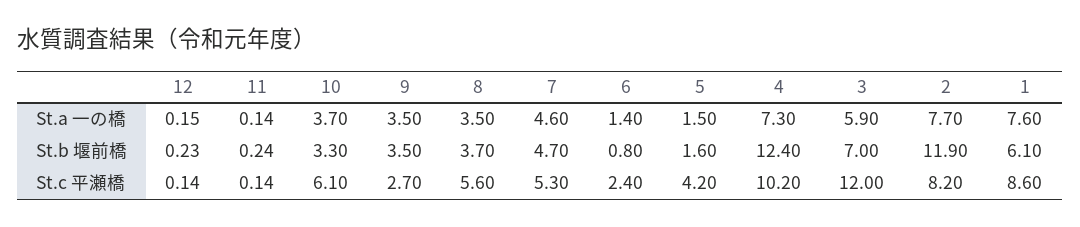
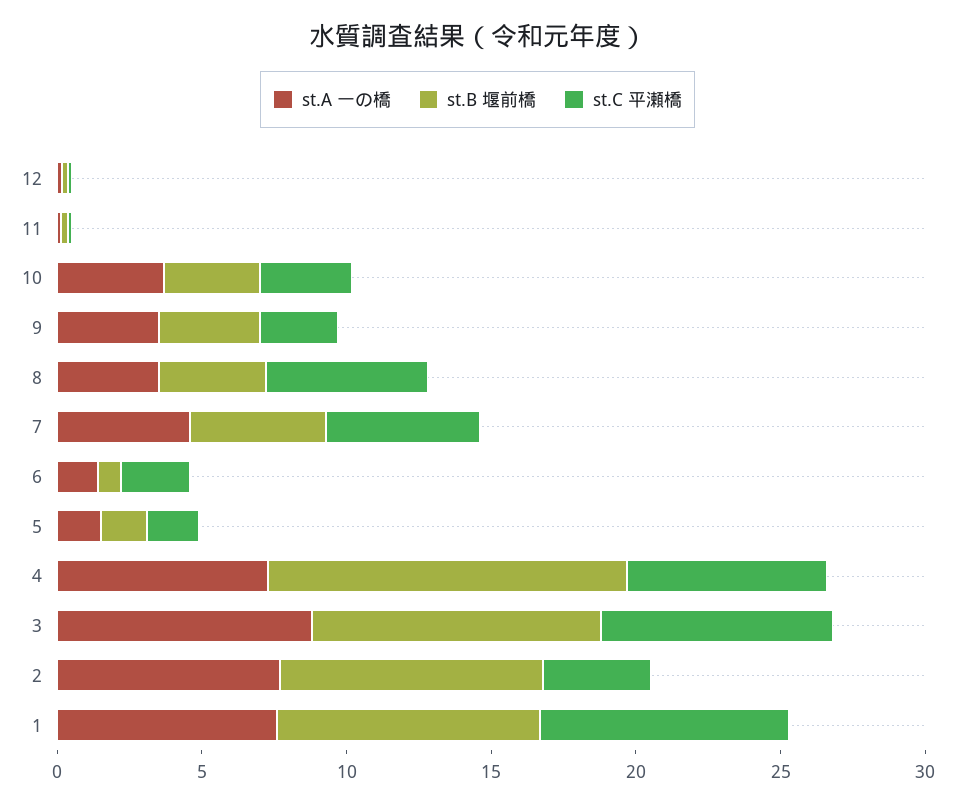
St.a 一の橋, 3: 5.9 -> 9
St.b 堰前橋, 3: 7 -> 10
St.b 堰前橋, 2: 11.9 -> 9
St.b 堰前橋, 1: 6.1 -> 9
St.c 平瀬橋, 10: 6.1 -> 3
St.c 平瀬橋, 5: 4.2 -> 2
St.c 平瀬橋, 4: 10.2 -> 7
St.c 平瀬橋, 3: 12 -> 8
St.c 平瀬橋, 2: 8.2 -> 4

